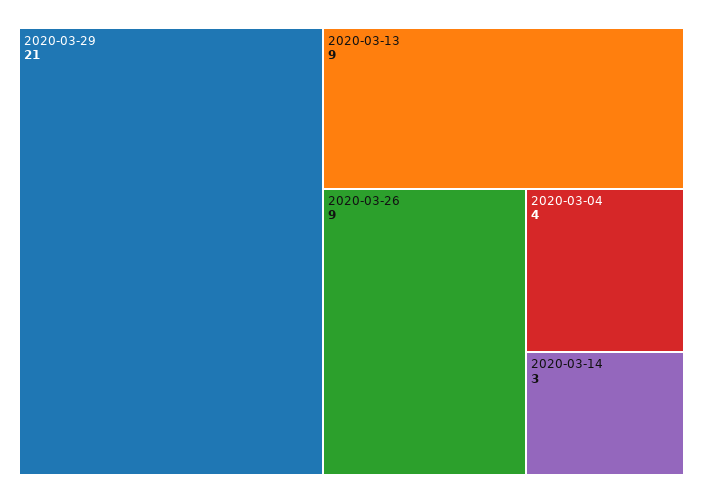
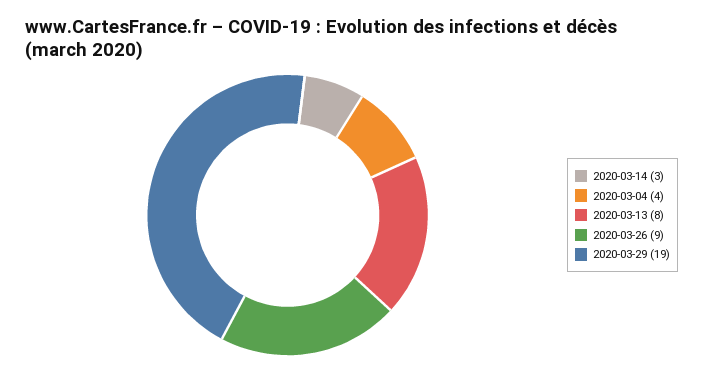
2020-03-29: 21 -> 19
2020-03-13: 9 -> 8

